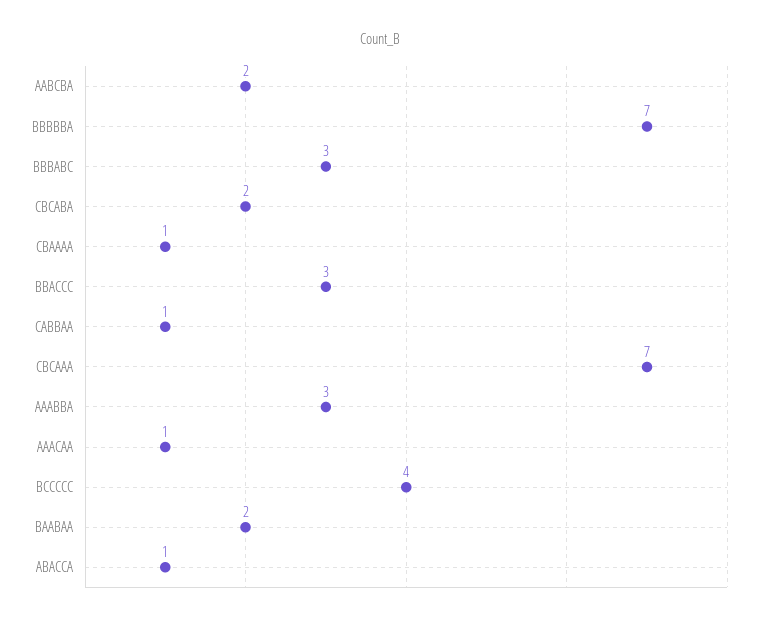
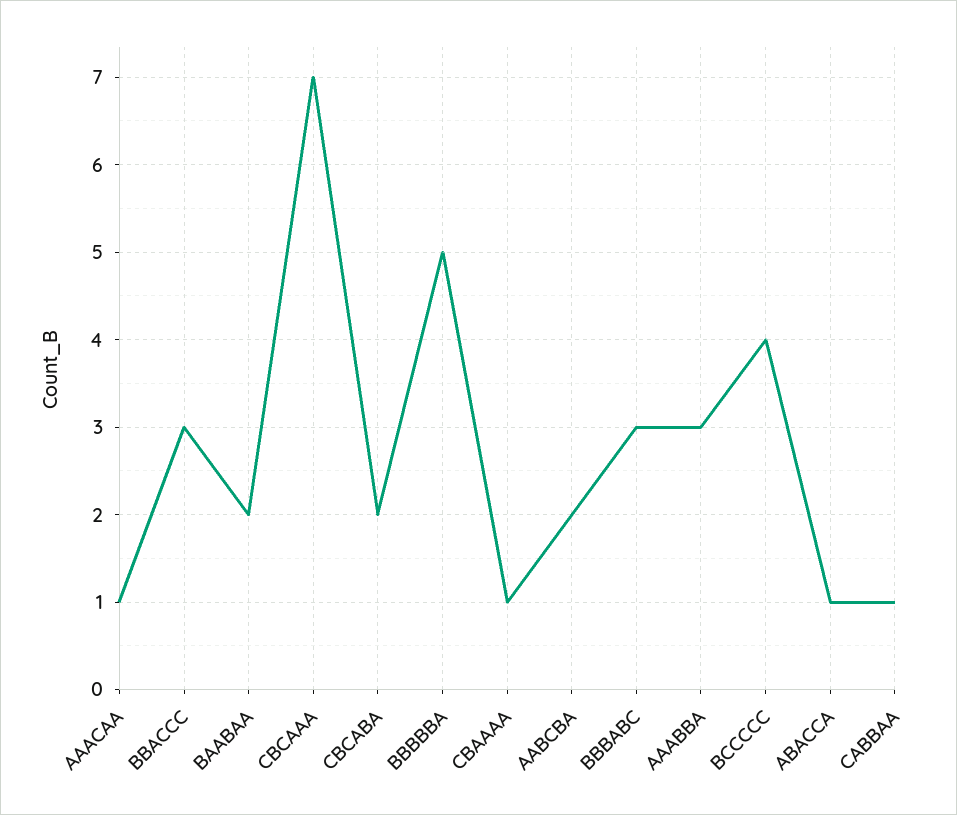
BBBBBA: 7 -> 5

